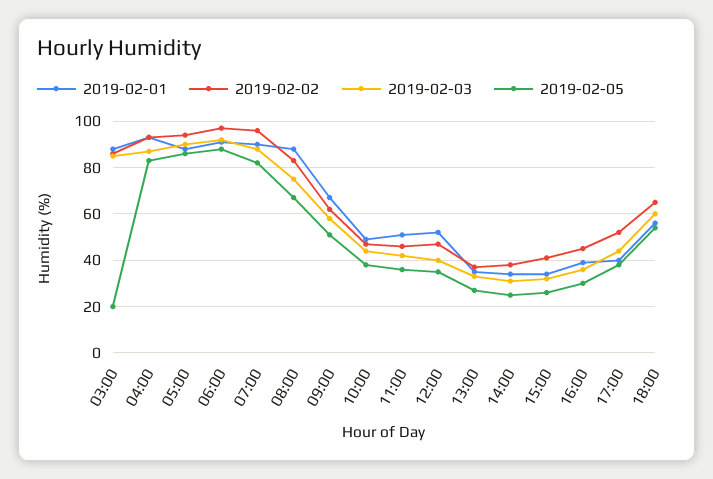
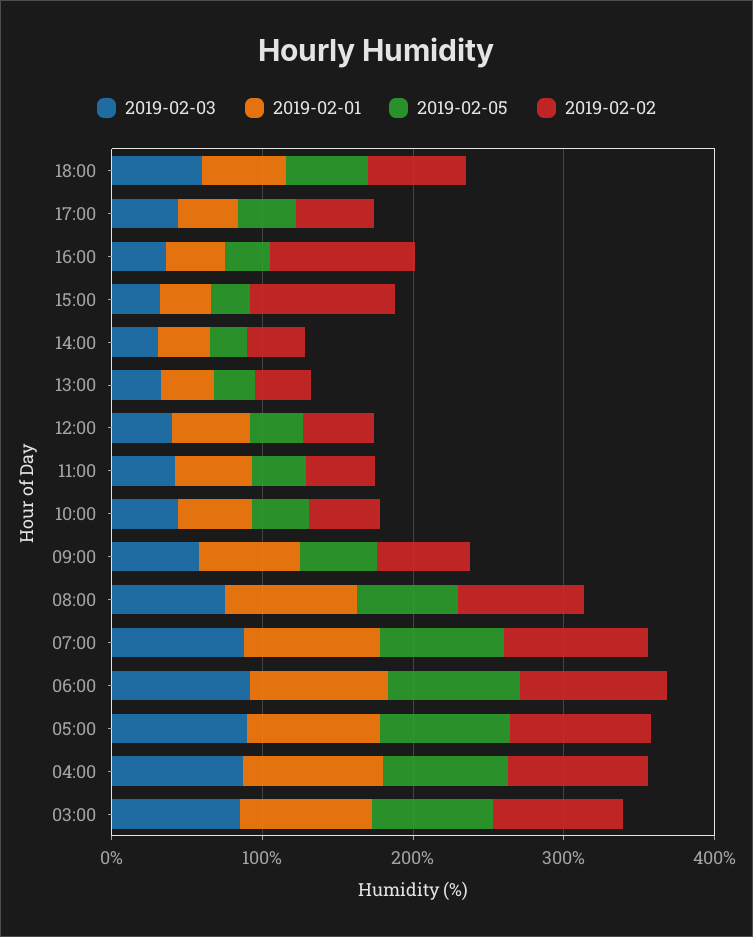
2019-02-05, 03:00: 20 -> 80
2019-02-02, 15:00: 40 -> 100
2019-02-02, 16:00: 45 -> 100

